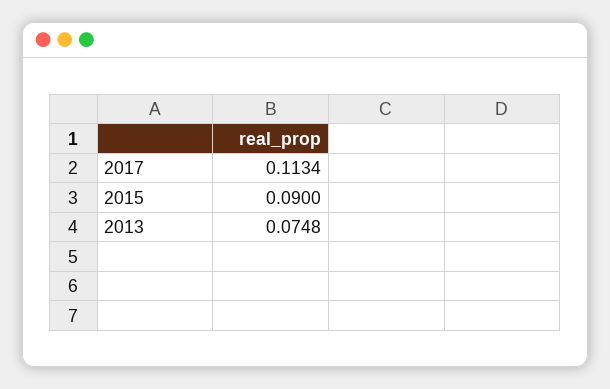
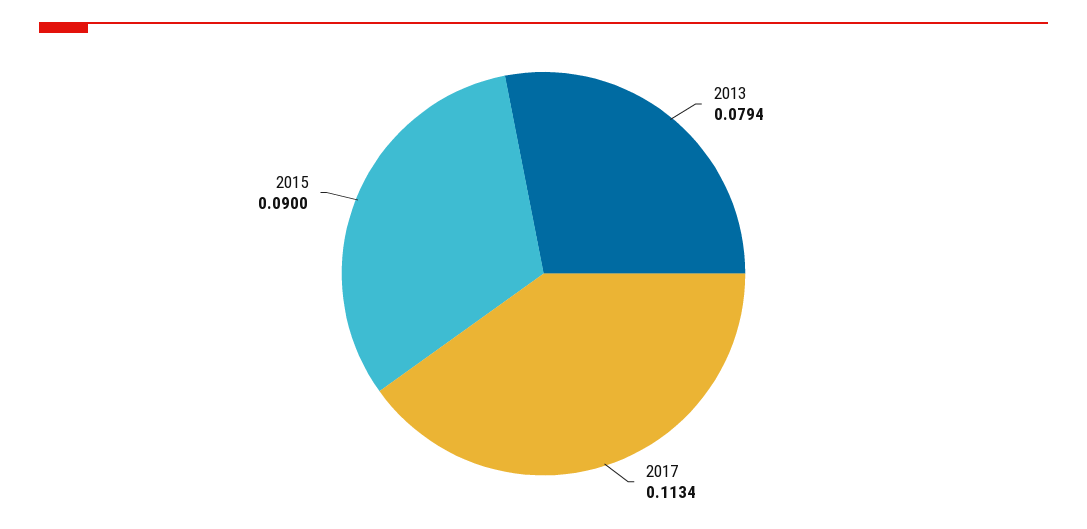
2013: 0.0748 -> 0.0794

